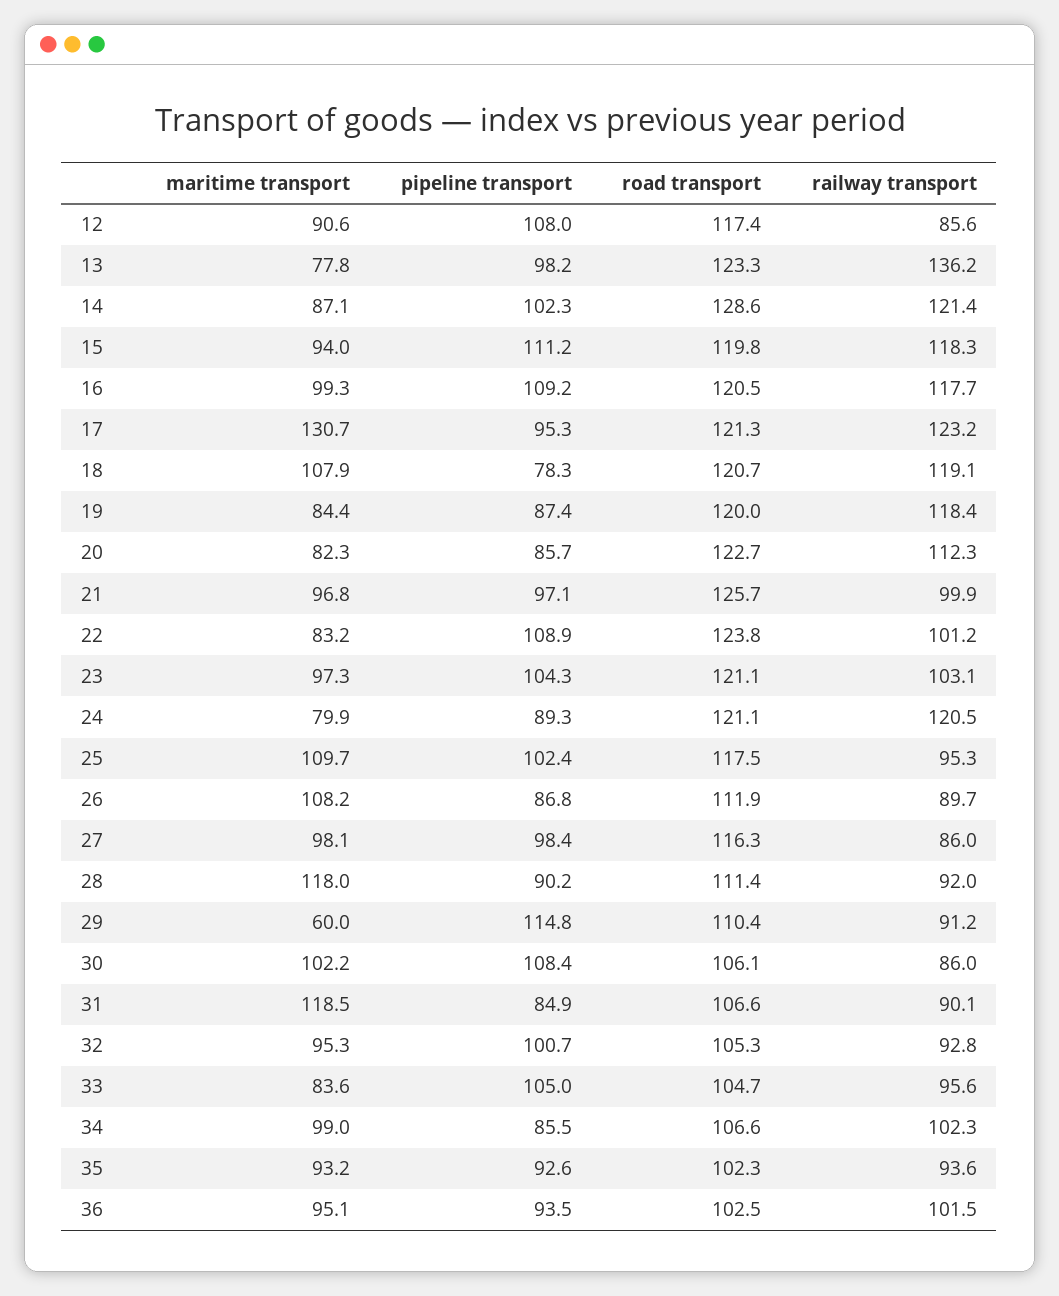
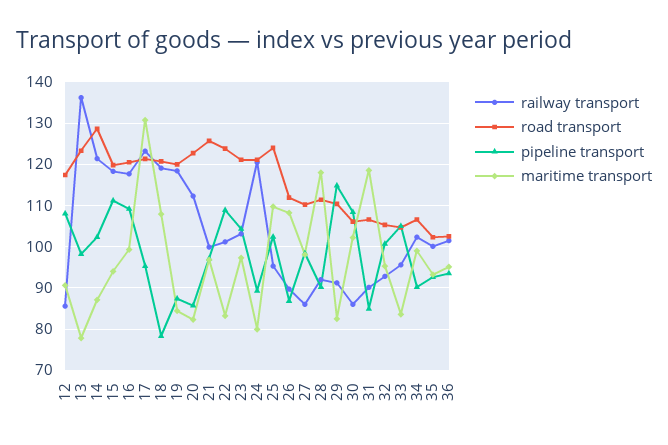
road transport, 25: 117.5 -> 124
road transport, 27: 116.3 -> 110
maritime transport, 29: 60 -> 82
pipeline transport, 34: 85.5 -> 90
railway transport, 35: 93.6 -> 100

